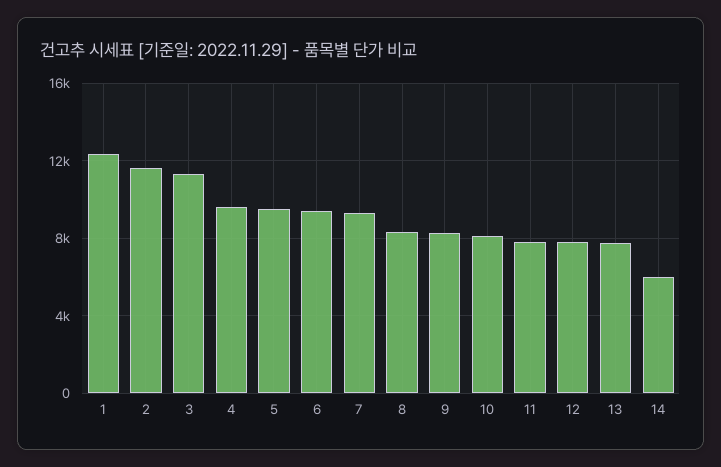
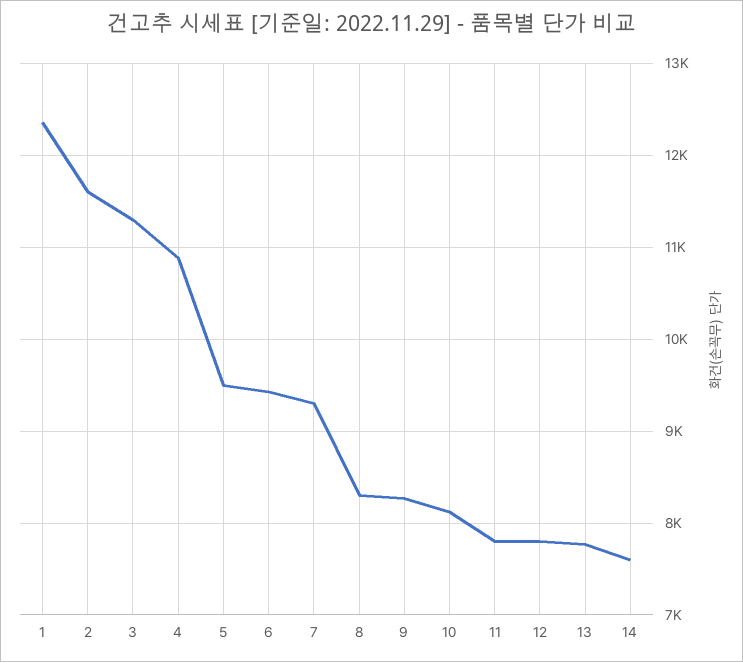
4: 9500 -> 10900
14: 6000 -> 7600

